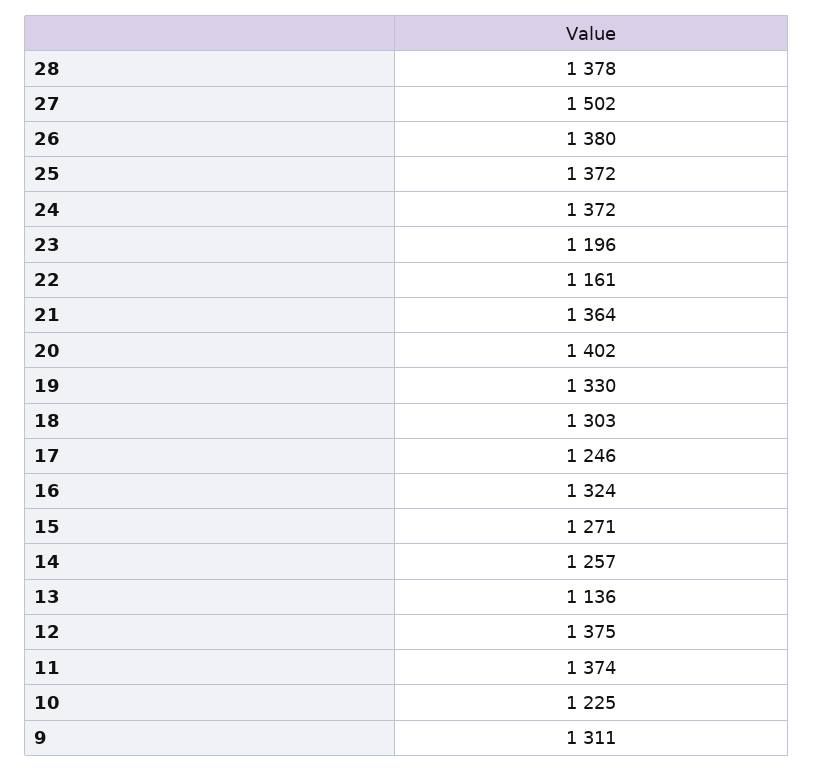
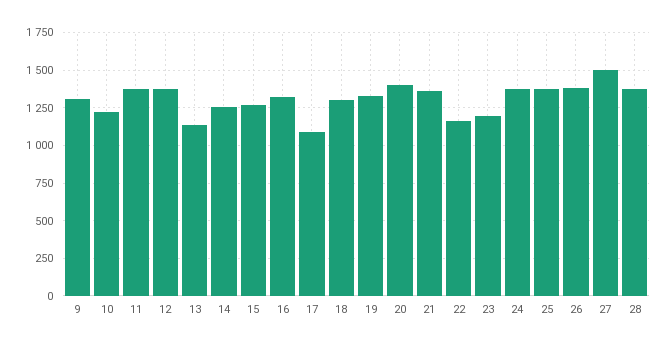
17: 1246 -> 1100

